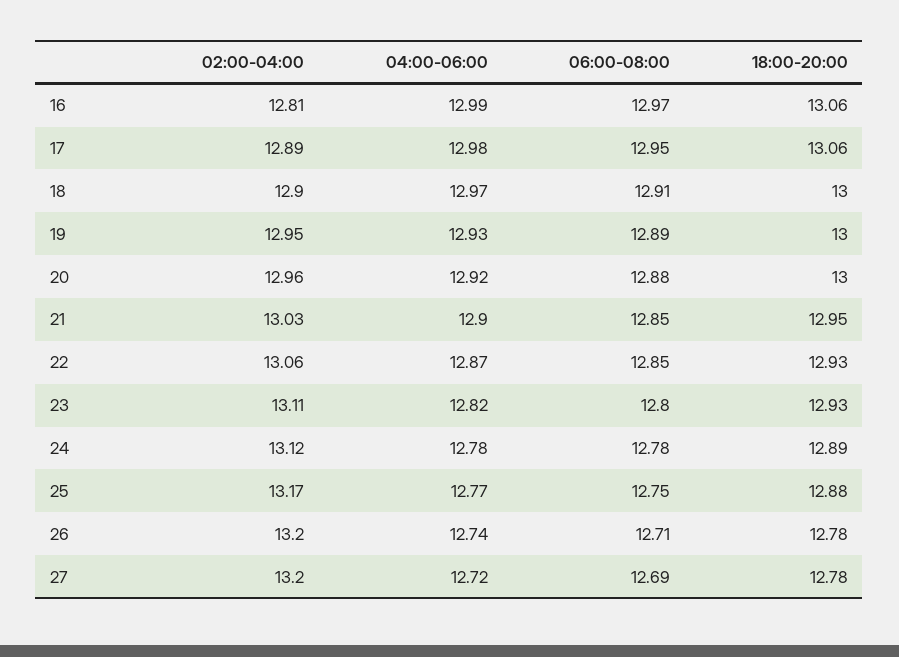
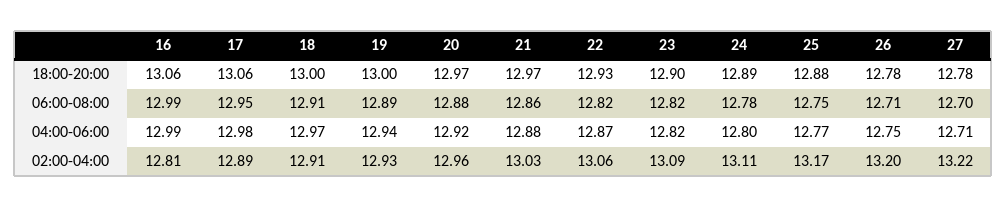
06:00-08:00, 16: 12.97 -> 12.99
02:00-04:00, 18: 12.9 -> 12.91
02:00-04:00, 19: 12.95 -> 12.93
04:00-06:00, 19: 12.93 -> 12.94
18:00-20:00, 20: 13 -> 12.97
04:00-06:00, 21: 12.9 -> 12.88
06:00-08:00, 21: 12.85 -> 12.86
18:00-20:00, 21: 12.95 -> 12.97
06:00-08:00, 22: 12.85 -> 12.82
02:00-04:00, 23: 13.11 -> 13.09
06:00-08:00, 23: 12.8 -> 12.82
18:00-20:00, 23: 12.93 -> 12.9
02:00-04:00, 24: 13.12 -> 13.11
04:00-06:00, 24: 12.78 -> 12.8
04:00-06:00, 26: 12.74 -> 12.75
02:00-04:00, 27: 13.2 -> 13.22
04:00-06:00, 27: 12.72 -> 12.71
06:00-08:00, 27: 12.69 -> 12.7

